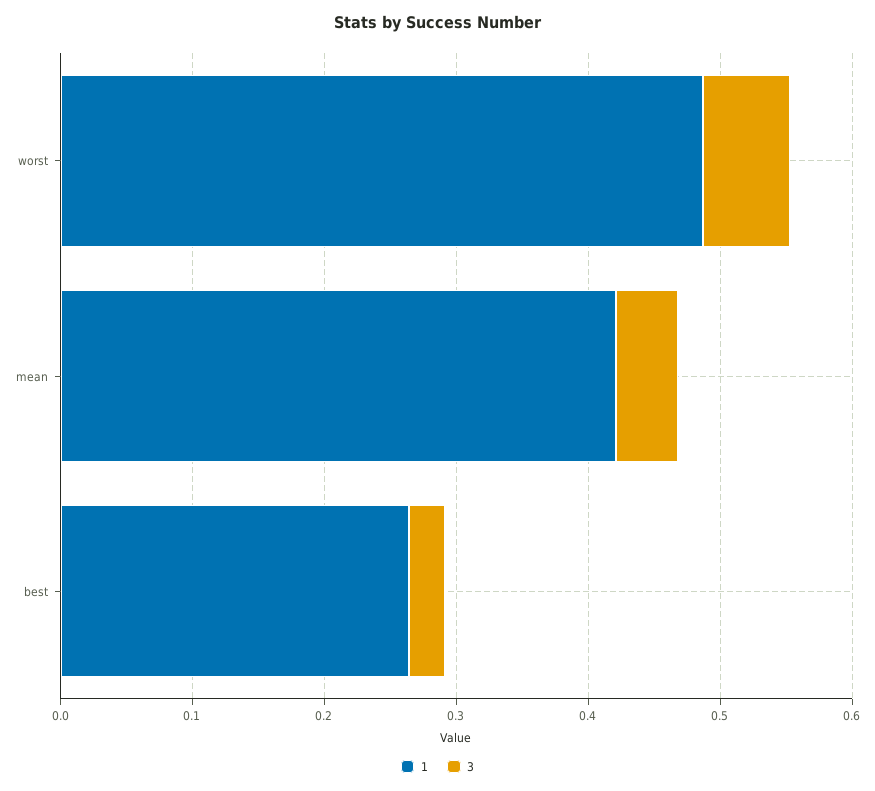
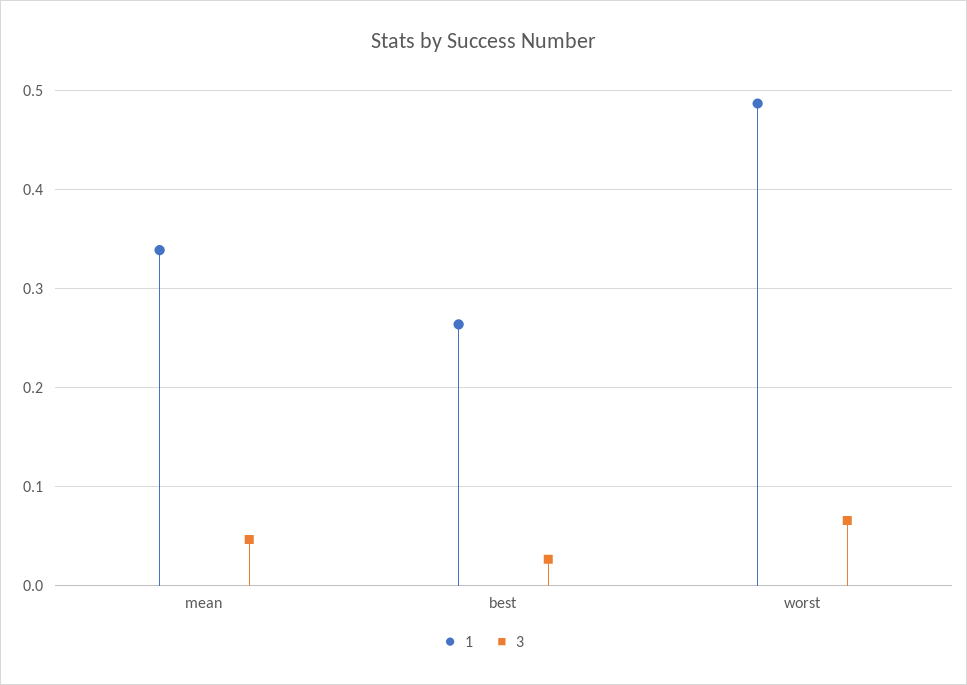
1, mean: 0.42 -> 0.34

